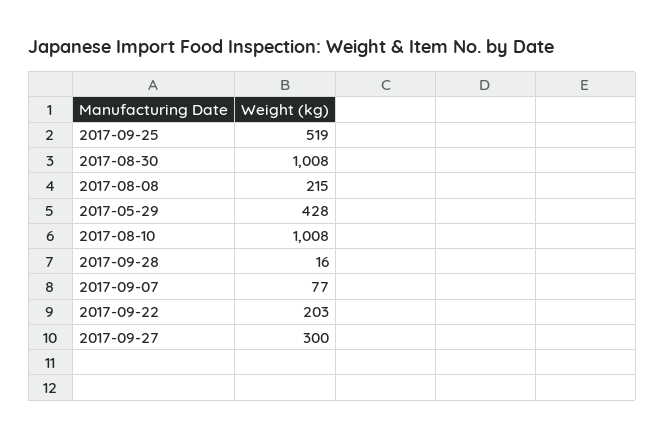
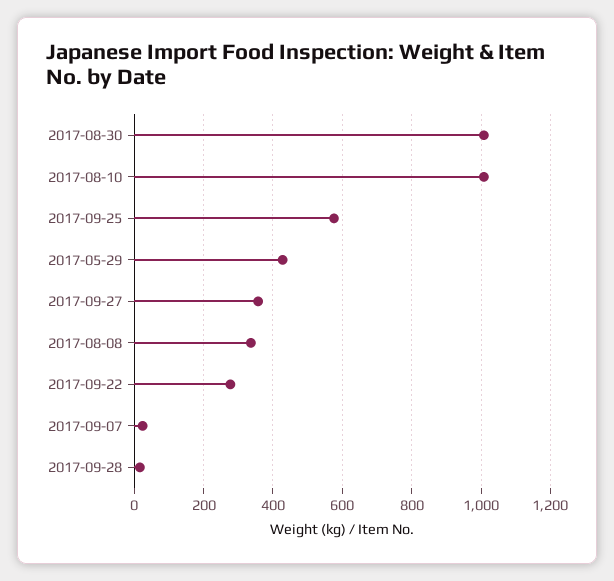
2017-09-25: 519 -> 580
2017-08-08: 215 -> 340
2017-09-07: 77 -> 20
2017-09-22: 203 -> 280
2017-09-27: 300 -> 360

